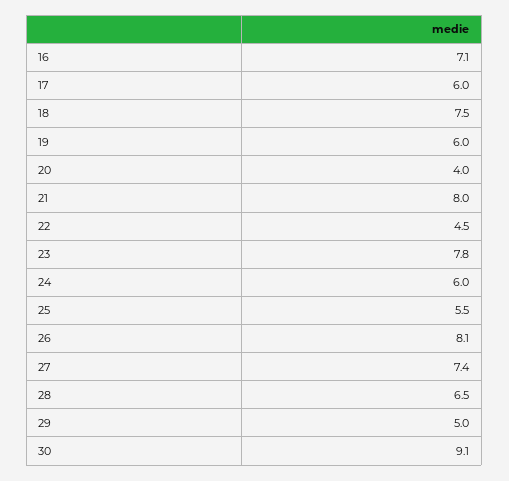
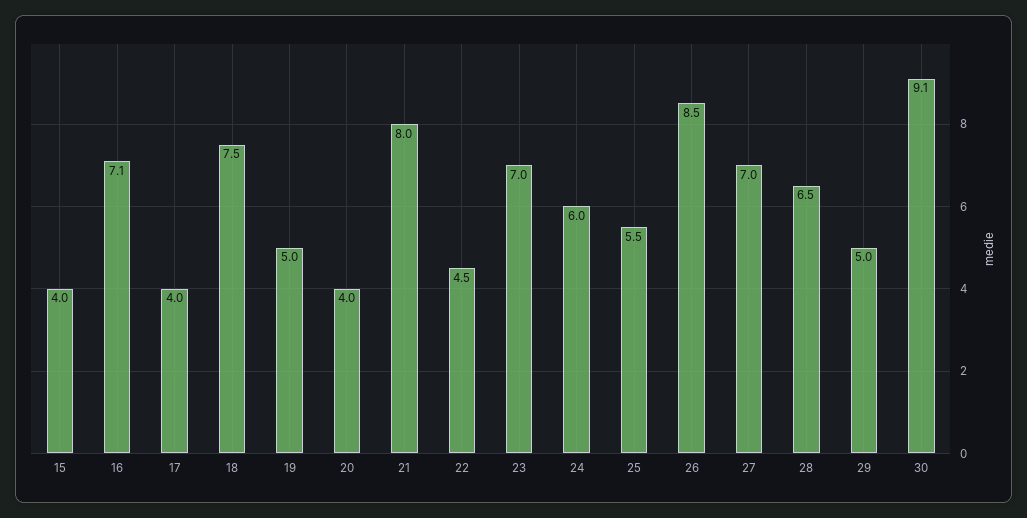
17: 6 -> 4
19: 6 -> 5
23: 7.8 -> 7
26: 8.1 -> 8.5
27: 7.4 -> 7
15: none -> 4

